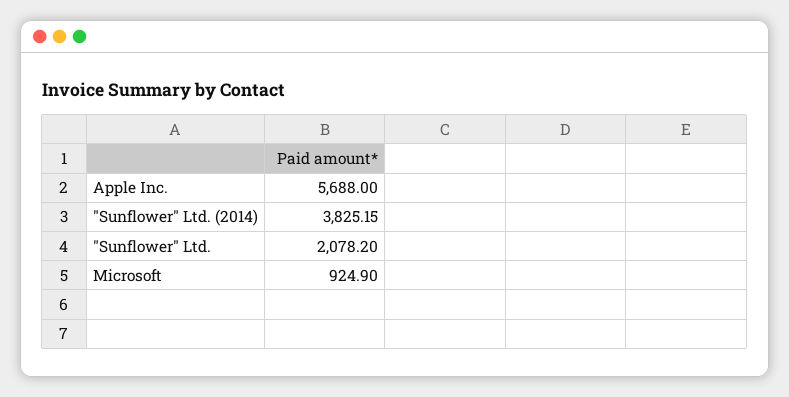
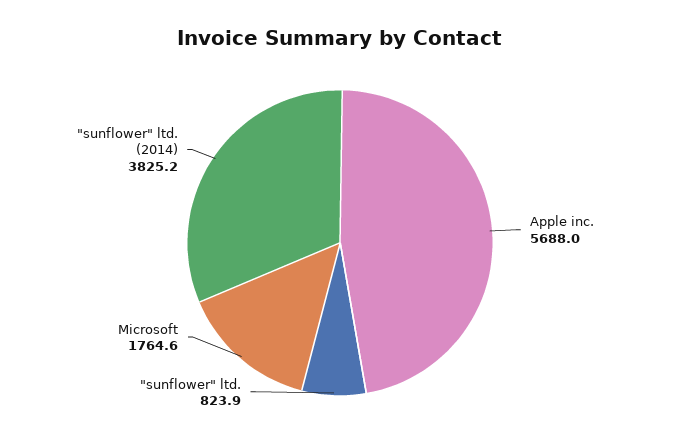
"Sunflower" Ltd.: 2078.2 -> 823.9
Microsoft: 924.9 -> 1764.6

